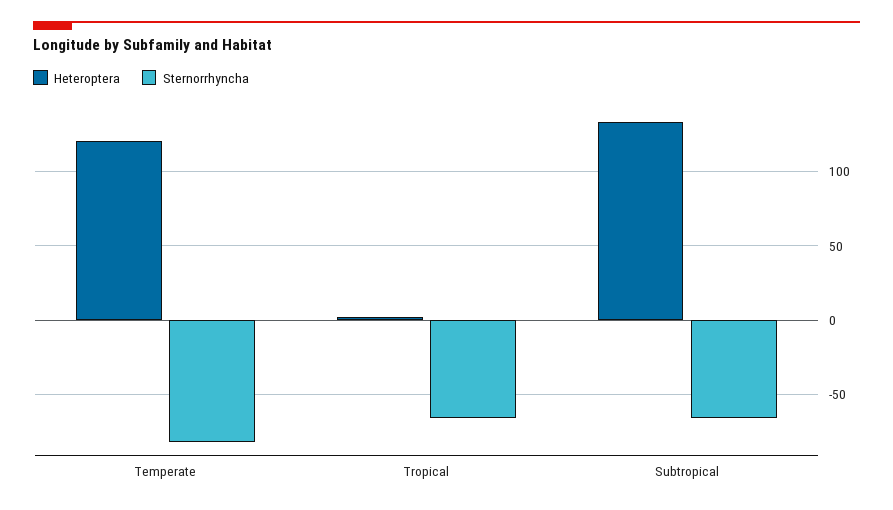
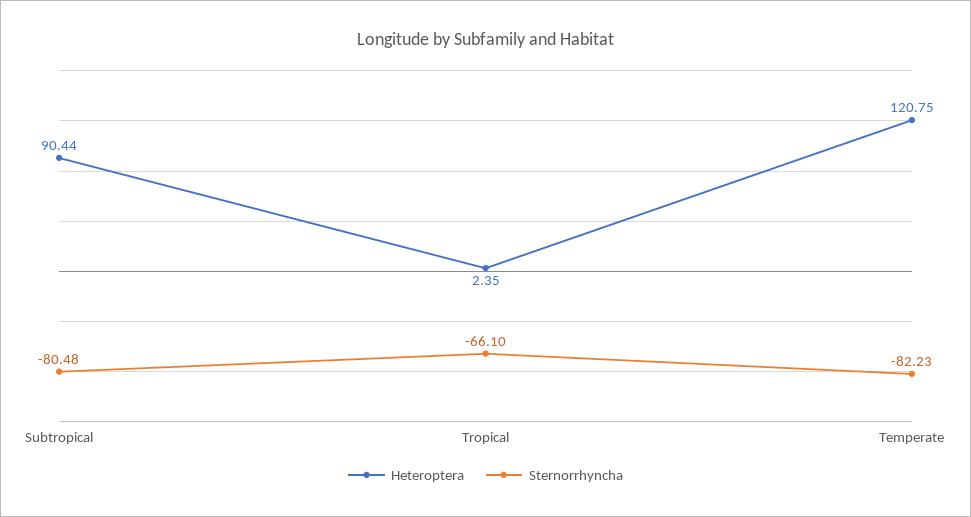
Heteroptera, Subtropical: 135 -> 90.44
Sternorrhyncha, Subtropical: -65 -> -80.48

